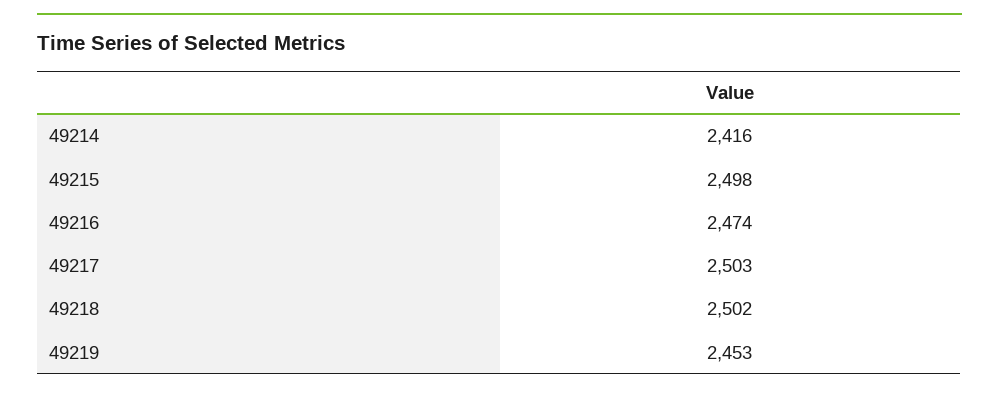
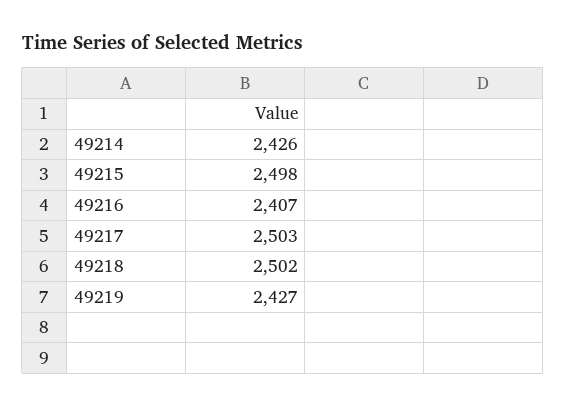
49214: 2416 -> 2426
49216: 2474 -> 2407
49219: 2453 -> 2427

